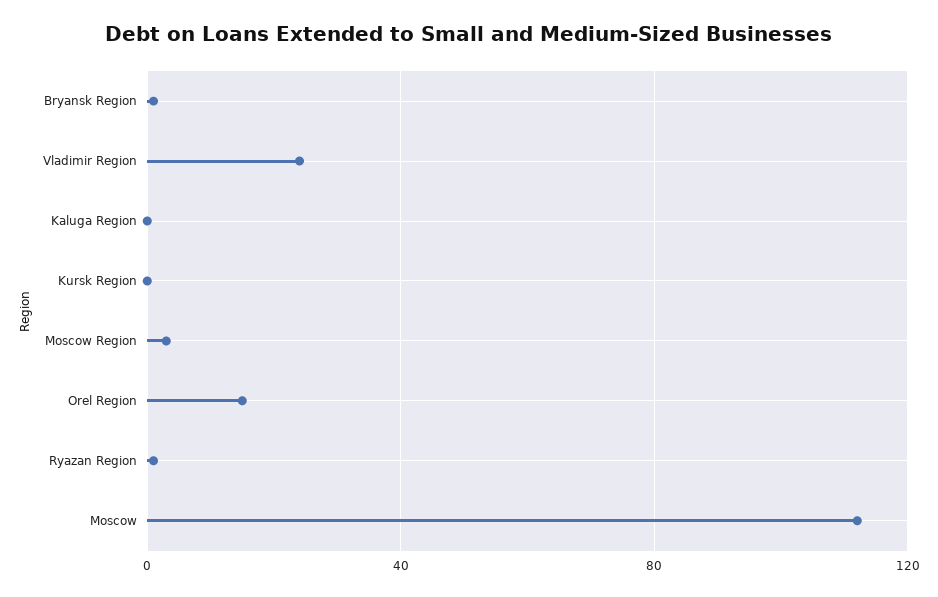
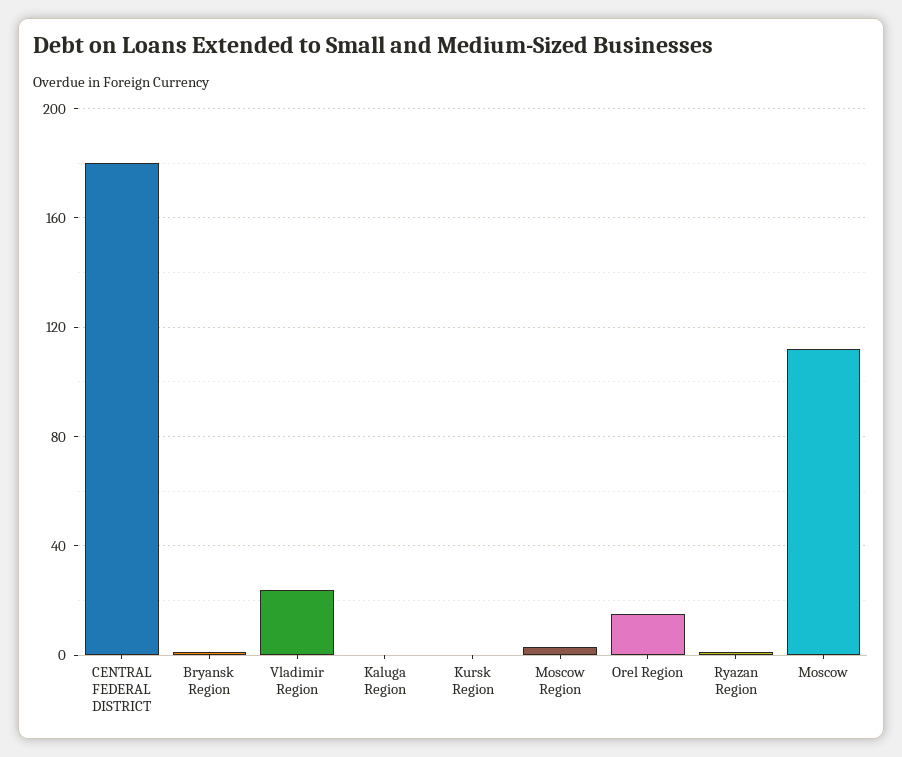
CENTRAL FEDERAL DISTRICT: none -> 180

